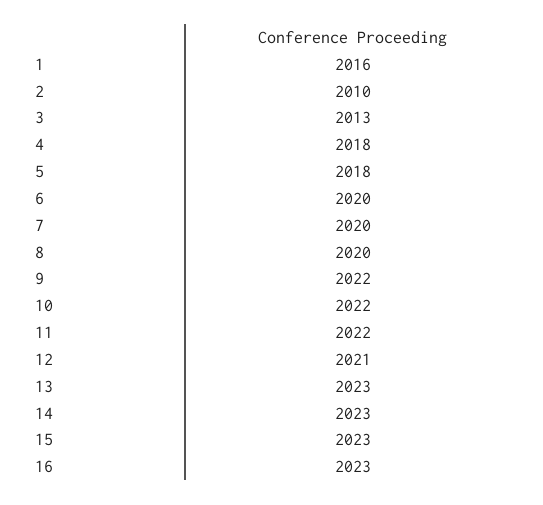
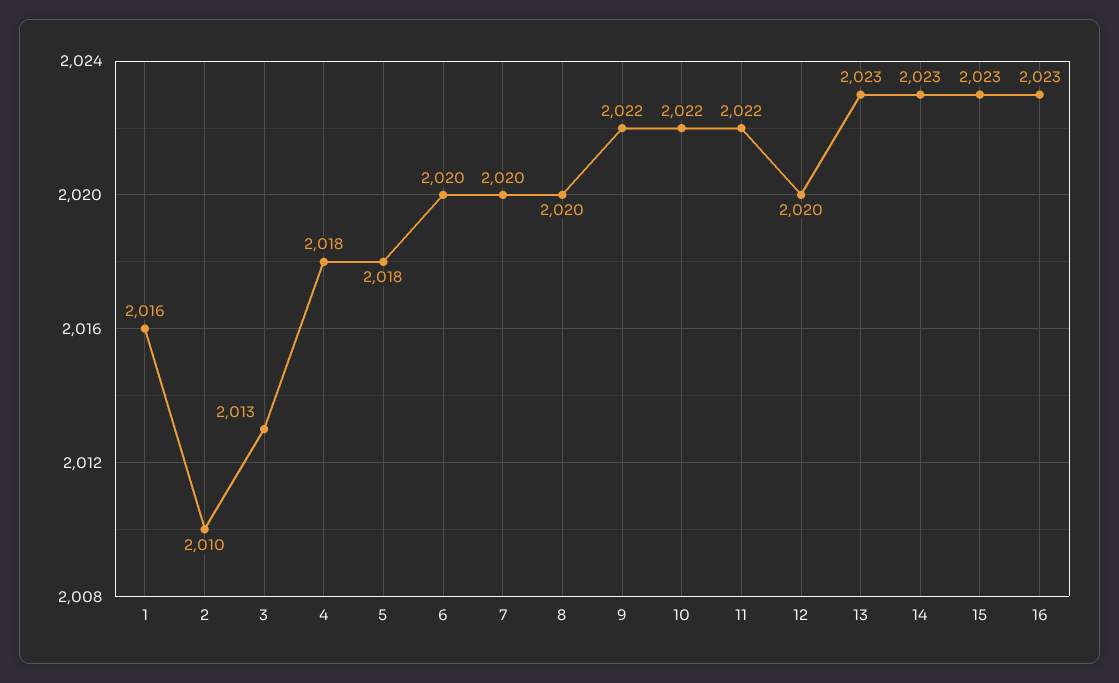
12: 2021 -> 2020

